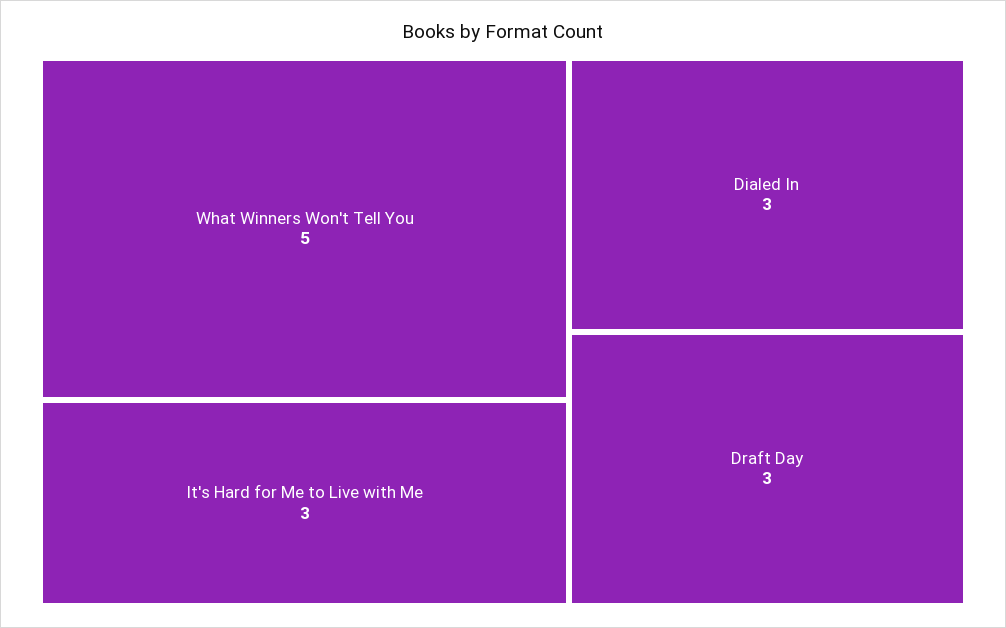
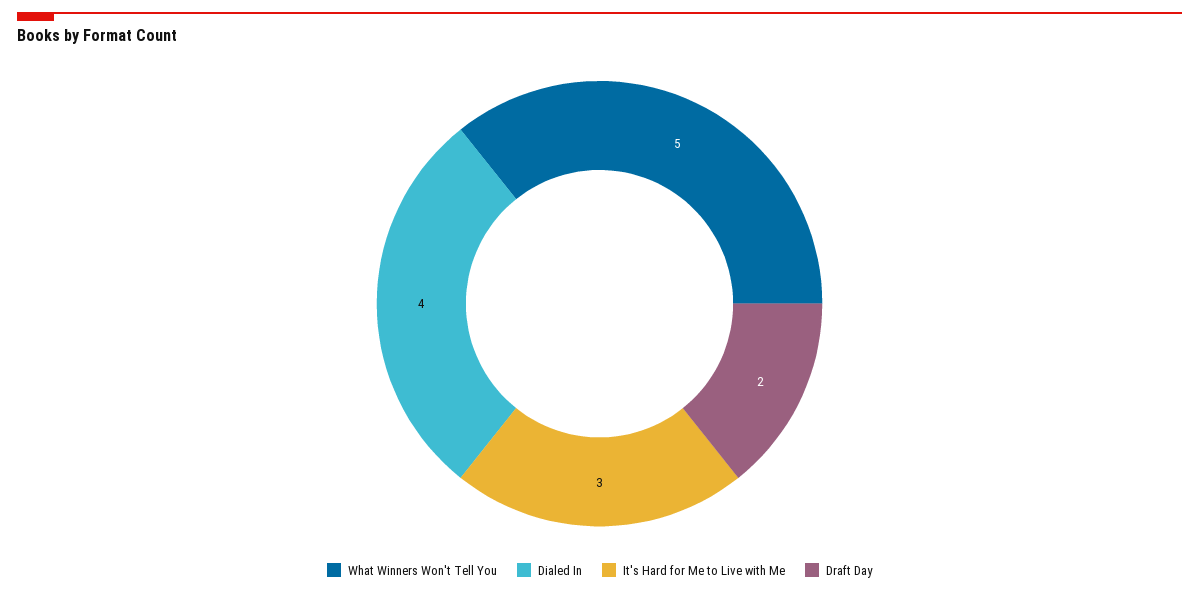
Dialed In: 3 -> 4
Draft Day: 3 -> 2

